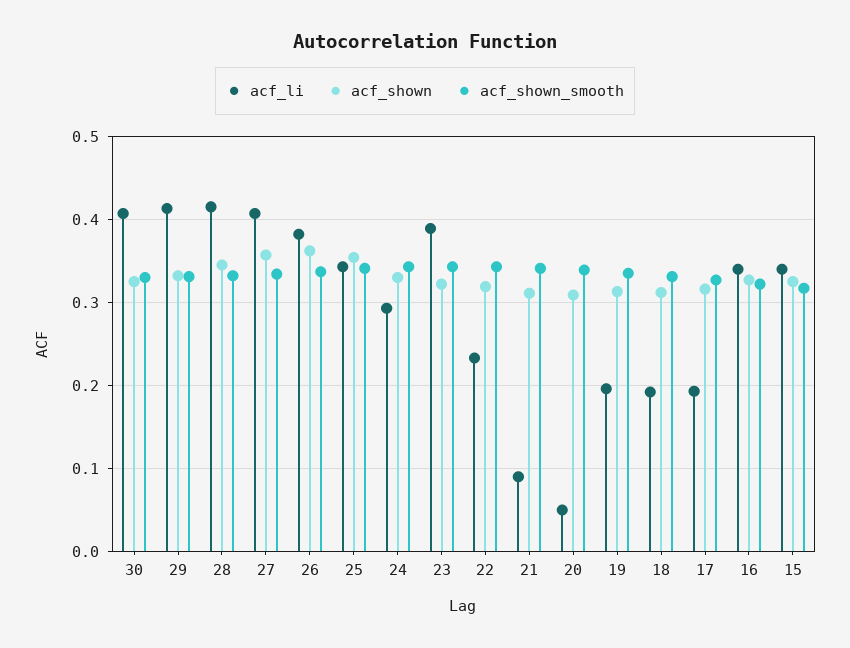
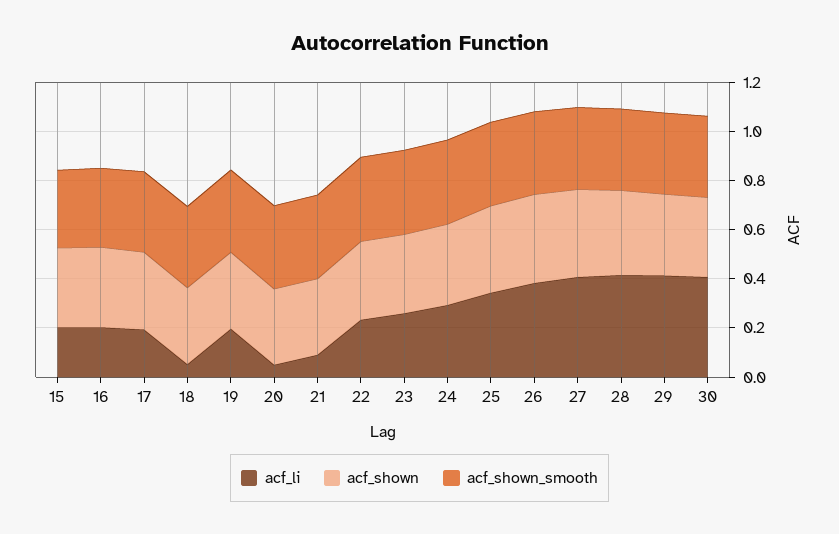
acf_li, 23: 0.39 -> 0.25
acf_li, 18: 0.19 -> 0.05
acf_li, 16: 0.34 -> 0.2
acf_li, 15: 0.34 -> 0.2

